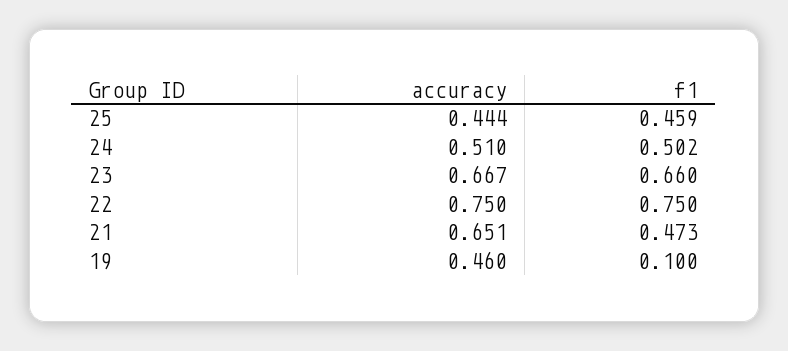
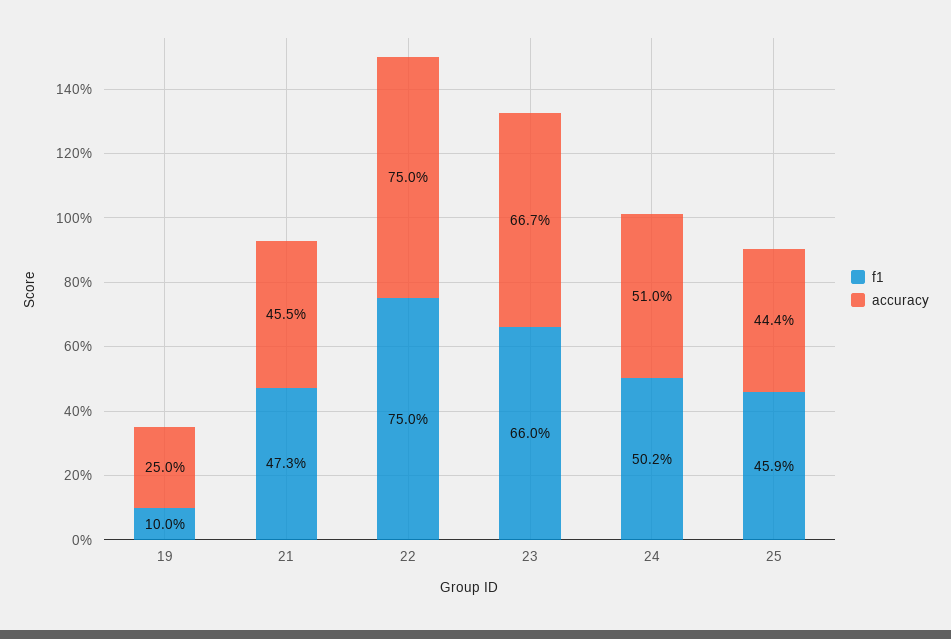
accuracy, 21: 0.651 -> 0.455
accuracy, 19: 0.46 -> 0.25

